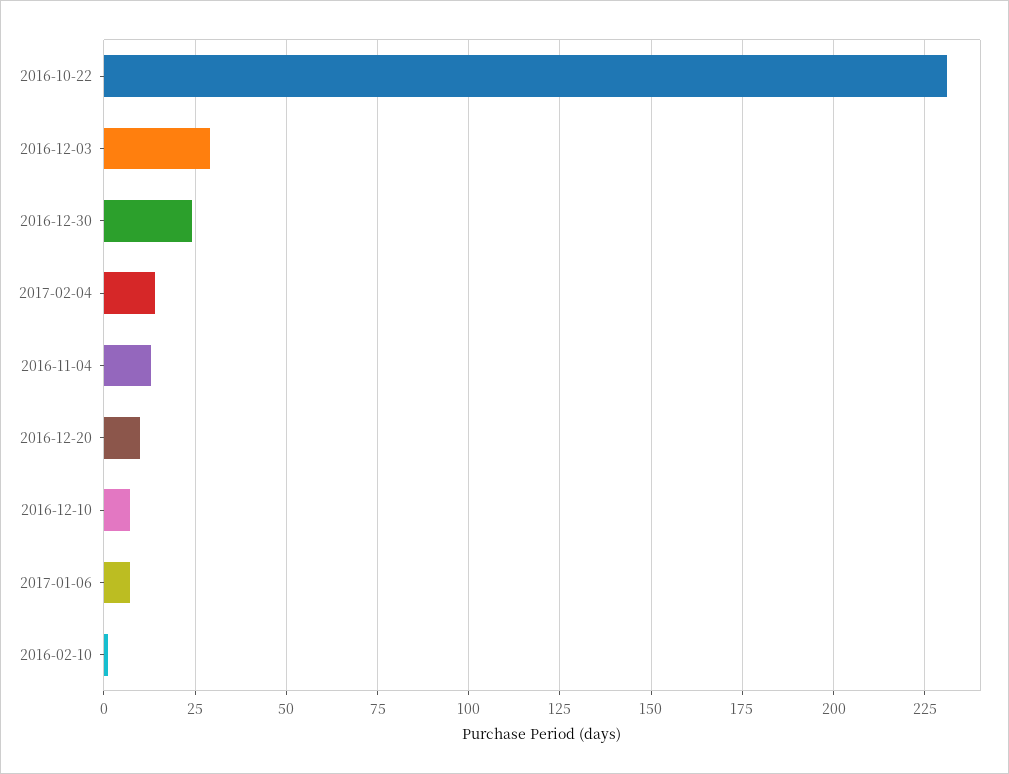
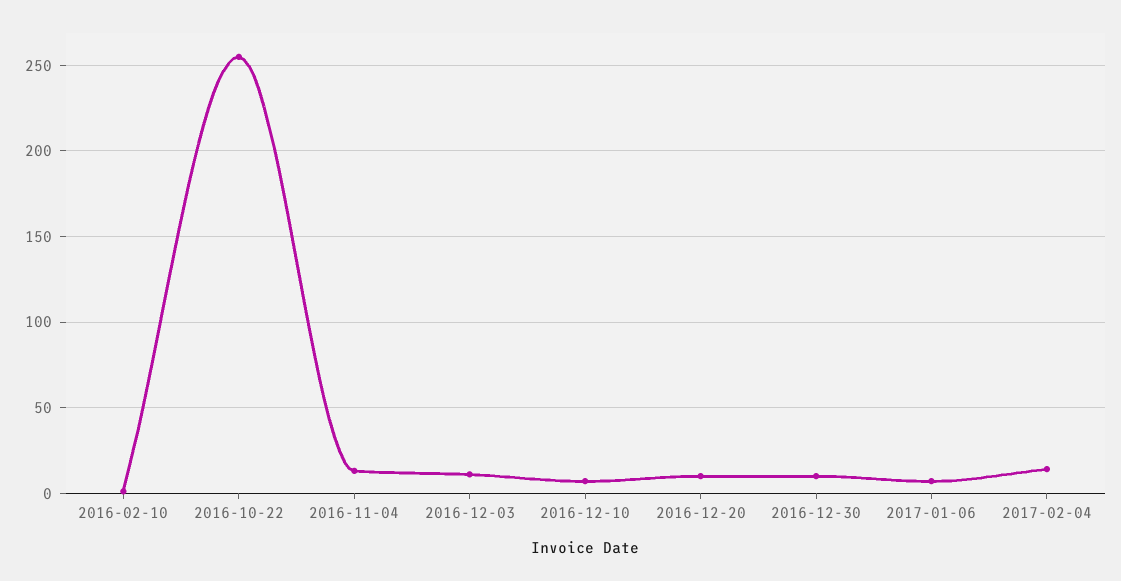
2016-10-22: 230 -> 255
2016-12-03: 30 -> 10
2016-12-30: 25 -> 10

